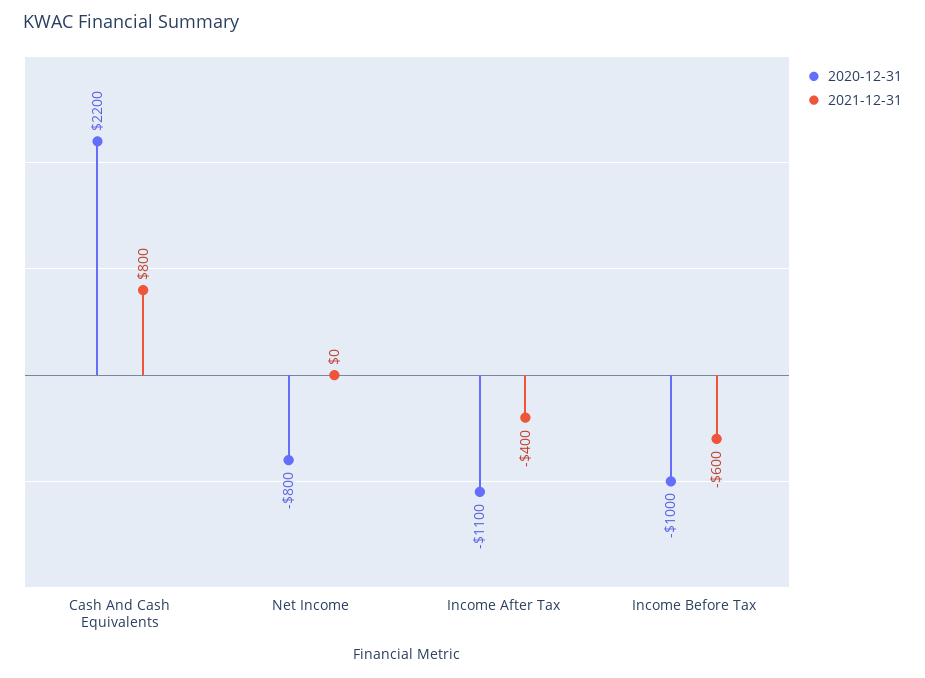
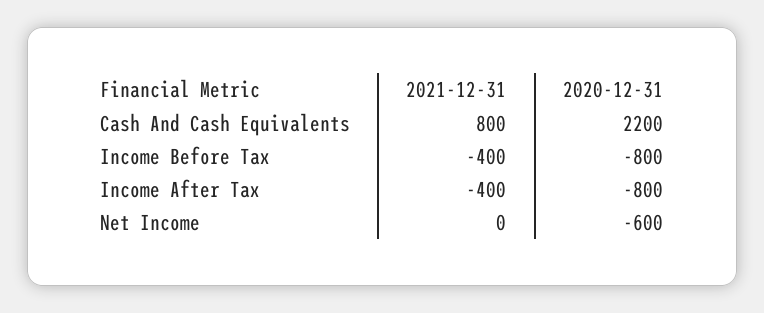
2020-12-31, Net Income: -800 -> -600
2020-12-31, Income After Tax: -1100 -> -800
2020-12-31, Income Before Tax: -1000 -> -800
2021-12-31, Income Before Tax: -600 -> -400

